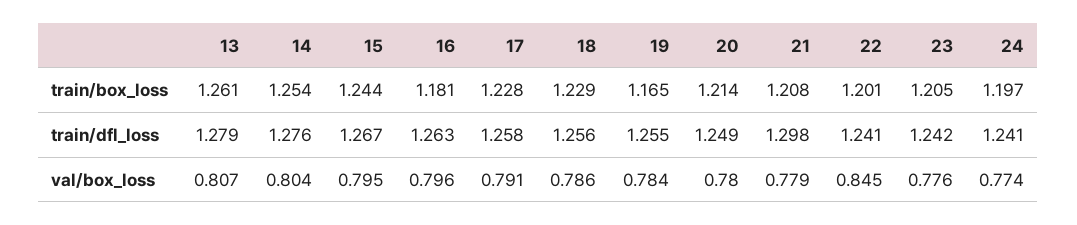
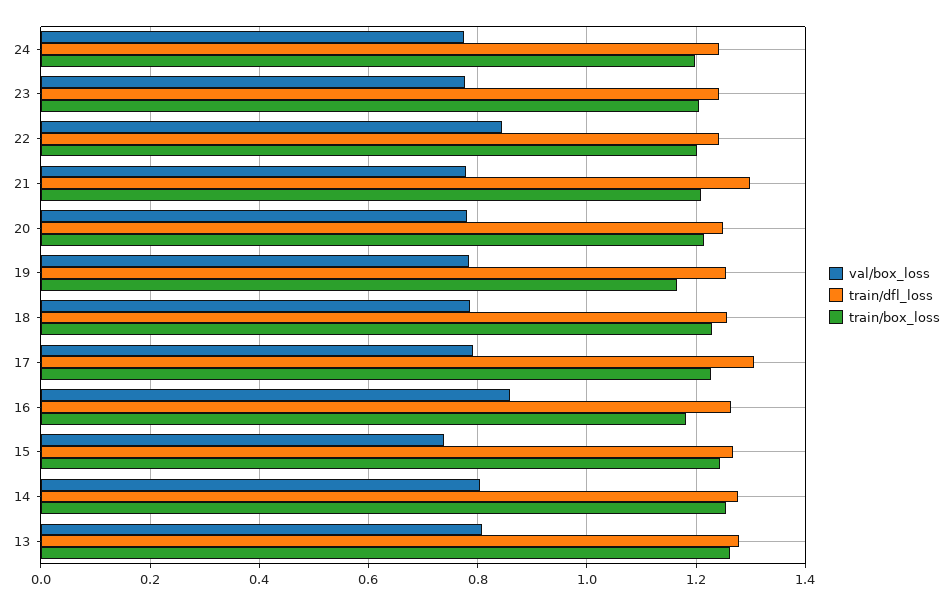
train/dfl_loss, 17: 1.258 -> 1.3
val/box_loss, 15: 0.795 -> 0.74
val/box_loss, 16: 0.796 -> 0.86

